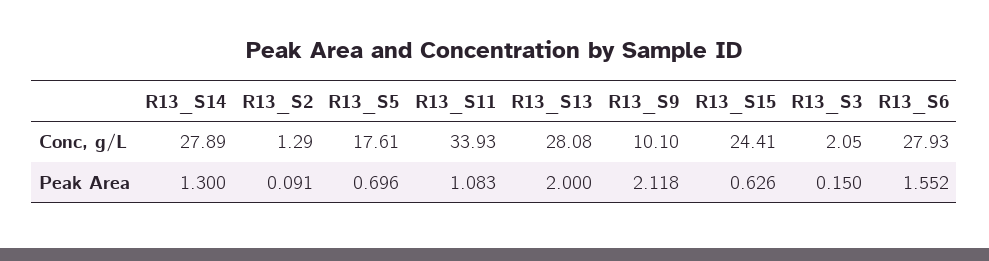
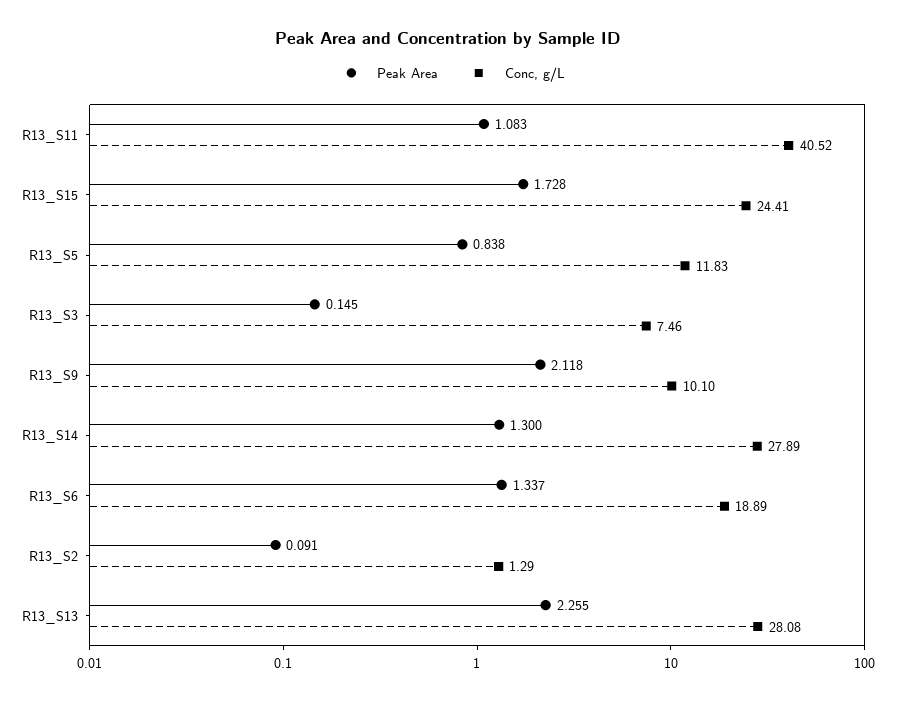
Conc, g/L, R13_S5: 17.61 -> 11.83
Conc, g/L, R13_S11: 33.93 -> 40.52
Conc, g/L, R13_S3: 2.05 -> 7.46
Conc, g/L, R13_S6: 27.93 -> 18.89
Peak Area, R13_S5: 0.696 -> 0.838
Peak Area, R13_S13: 2 -> 2.255
Peak Area, R13_S15: 0.626 -> 1.728
Peak Area, R13_S3: 0.15 -> 0.145
Peak Area, R13_S6: 1.552 -> 1.337

